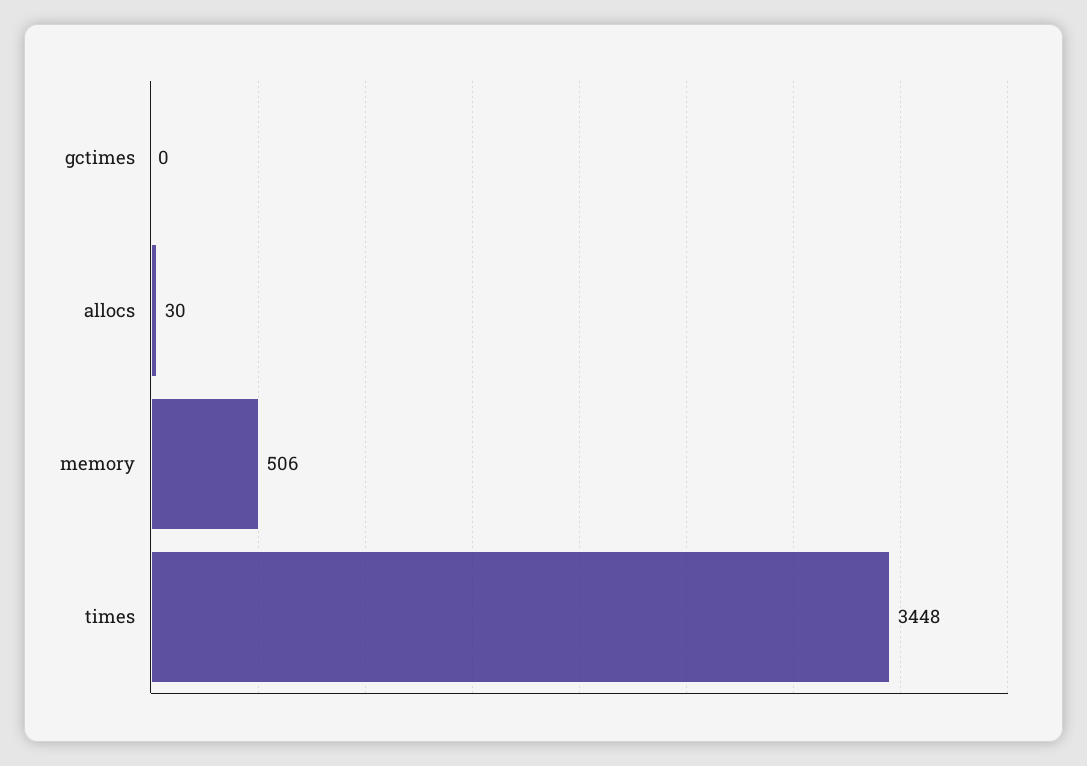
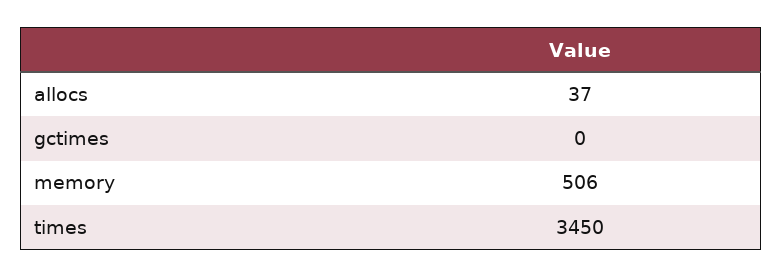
allocs: 30 -> 37
times: 3448 -> 3450

